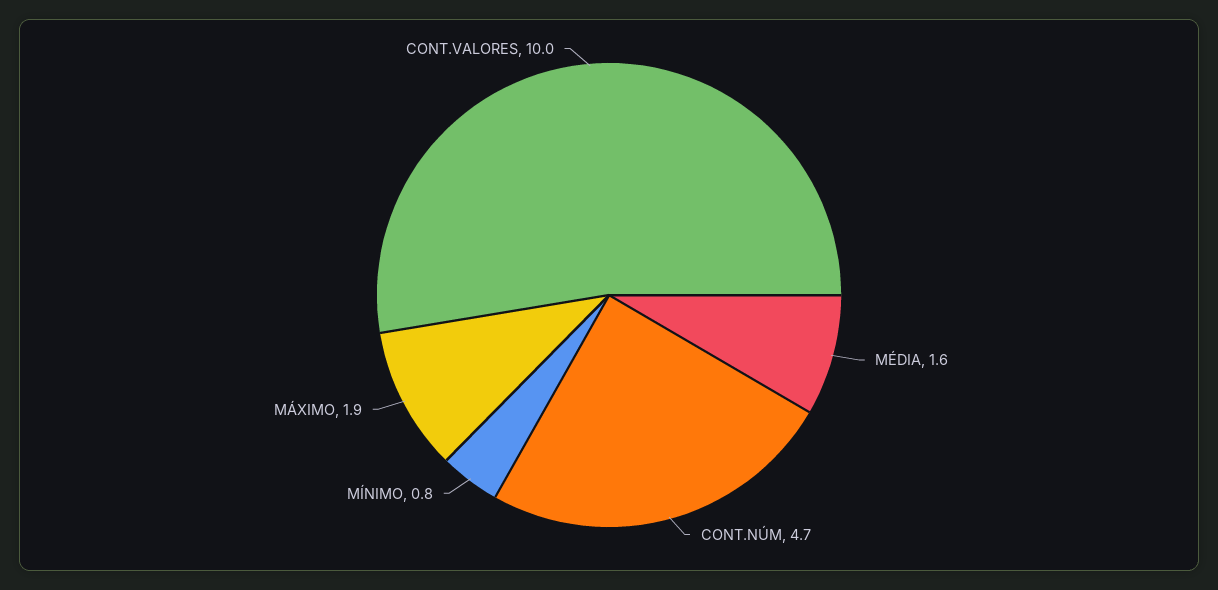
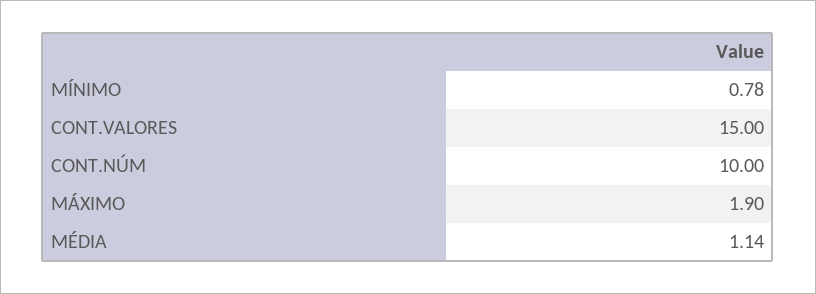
MÉDIA: 1.6 -> 1.14
CONT.NÚM: 4.7 -> 10
CONT.VALORES: 10 -> 15

